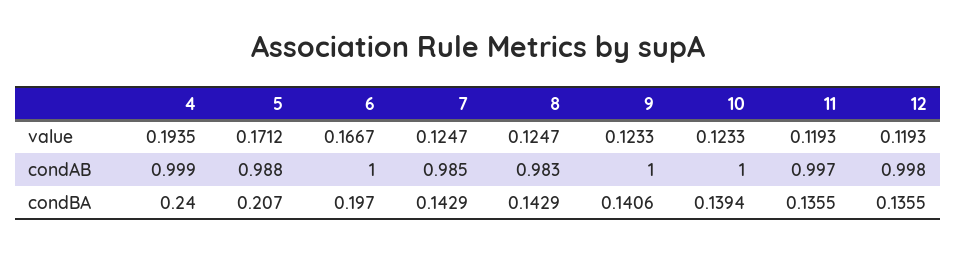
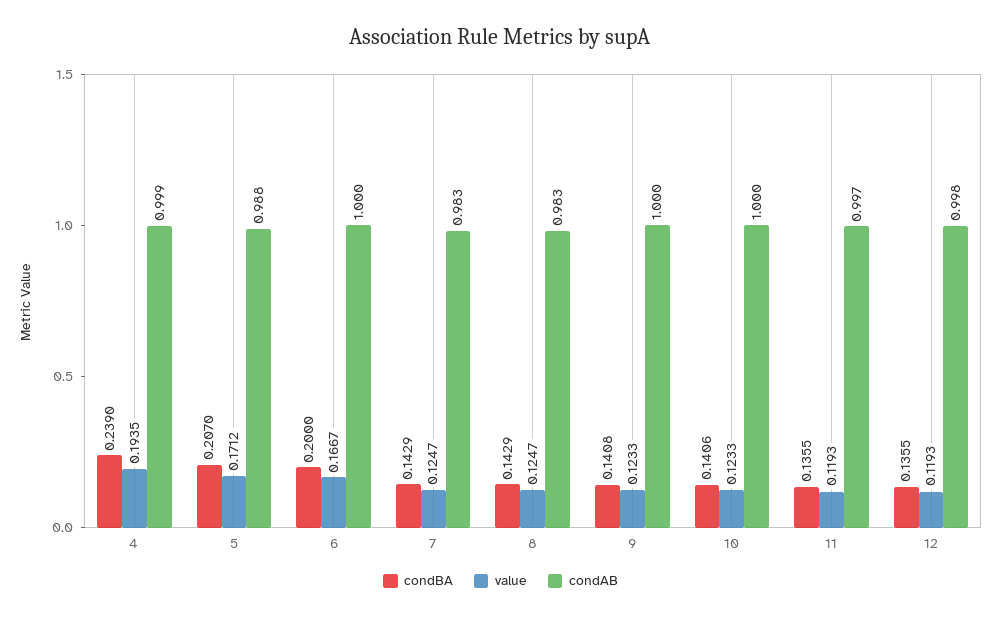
condAB, 7: 0.985 -> 0.983
condBA, 4: 0.24 -> 0.239
condBA, 6: 0.197 -> 0.2
condBA, 9: 0.1406 -> 0.1408
condBA, 10: 0.1394 -> 0.1406

